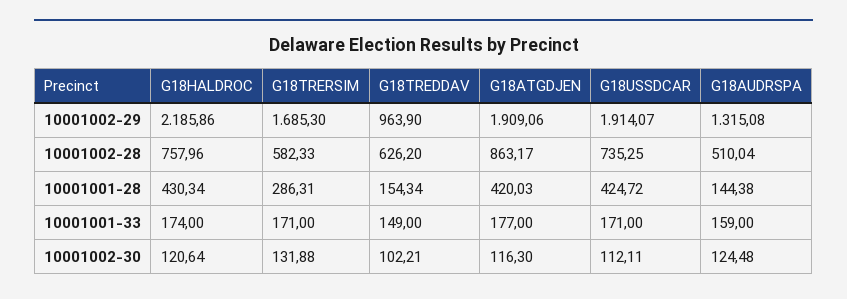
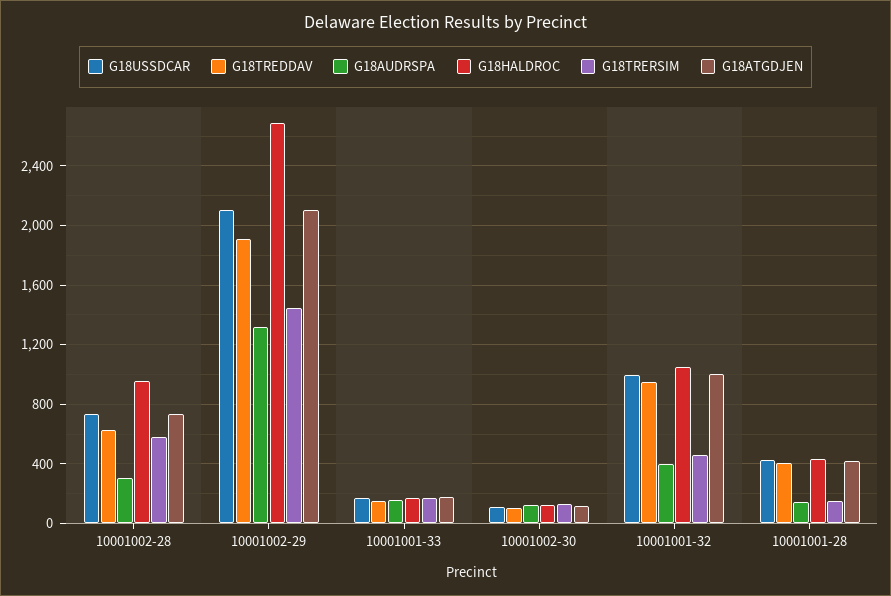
G18HALDROC, 10001002-29: 2185.86 -> 2700
G18TRERSIM, 10001002-29: 1685.3 -> 1450
G18TREDDAV, 10001002-29: 963.9 -> 1900
G18ATGDJEN, 10001002-29: 1909.06 -> 2100
G18USSDCAR, 10001002-29: 1914.07 -> 2100
G18HALDROC, 10001002-28: 757.96 -> 950
G18ATGDJEN, 10001002-28: 863.17 -> 750
G18AUDRSPA, 10001002-28: 510.04 -> 300
G18TRERSIM, 10001001-28: 286.31 -> 150
G18TREDDAV, 10001001-28: 154.34 -> 400
G18USSDCAR, 10001001-32: none -> 1000
G18TREDDAV, 10001001-32: none -> 950
G18AUDRSPA, 10001001-32: none -> 400
G18HALDROC, 10001001-32: none -> 1050
G18TRERSIM, 10001001-32: none -> 450
G18ATGDJEN, 10001001-32: none -> 1000

